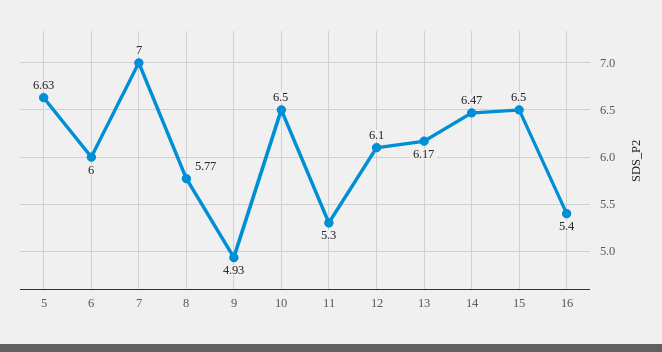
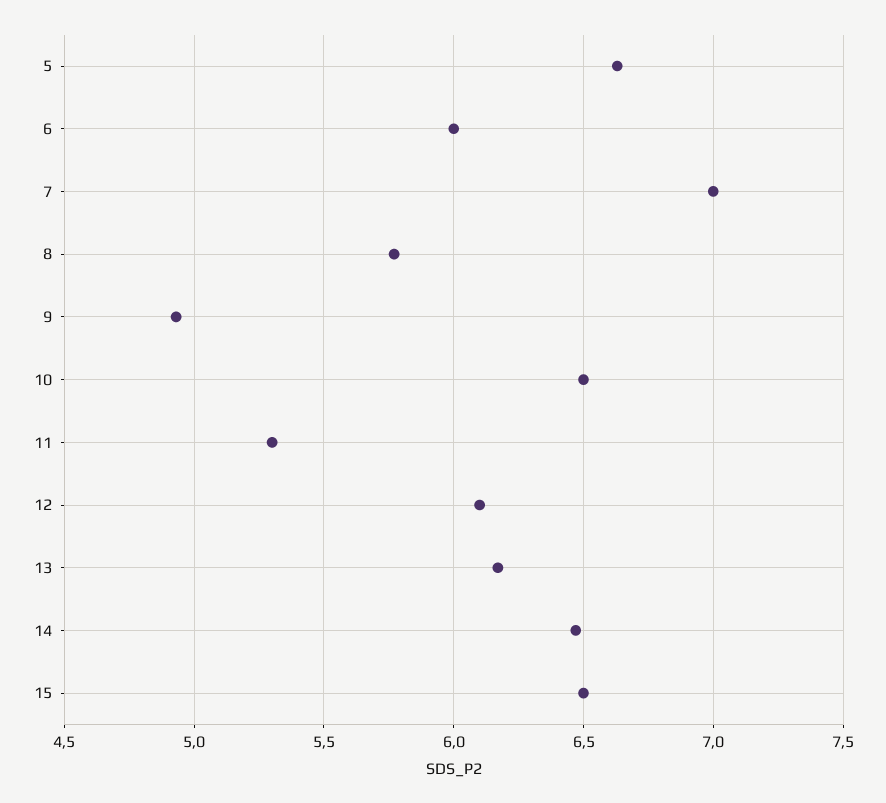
16: 5.4 -> none

